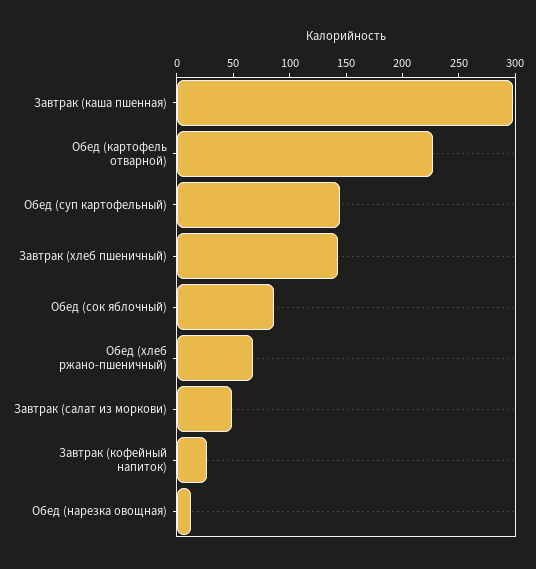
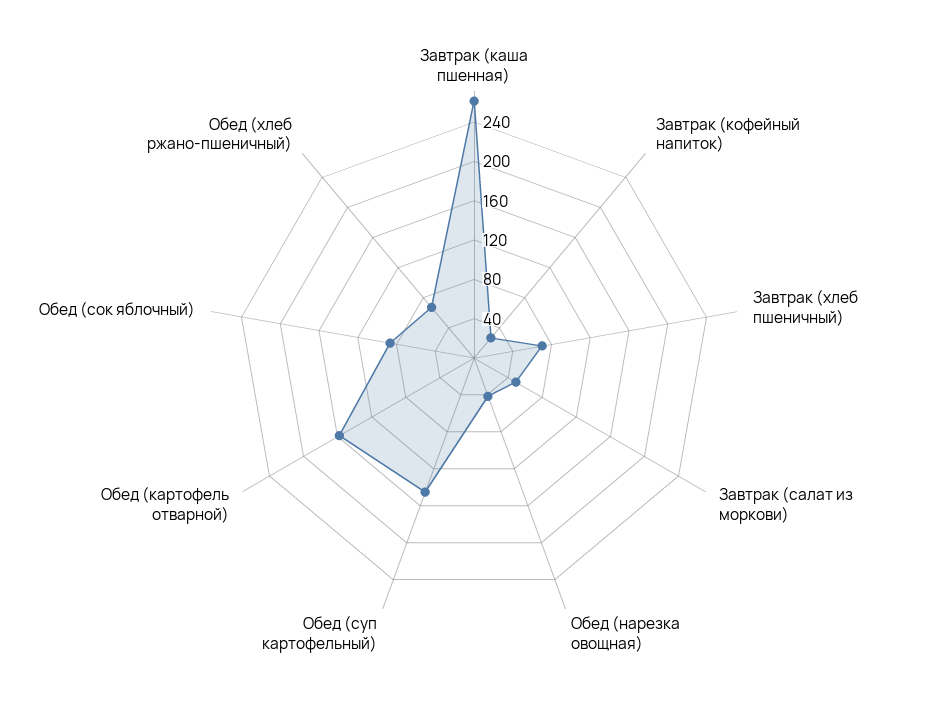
Завтрак (каша пшенная): 300 -> 260
Обед (картофель отварной): 230 -> 160
Завтрак (хлеб пшеничный): 140 -> 70
Обед (нарезка овощная): 10 -> 40

